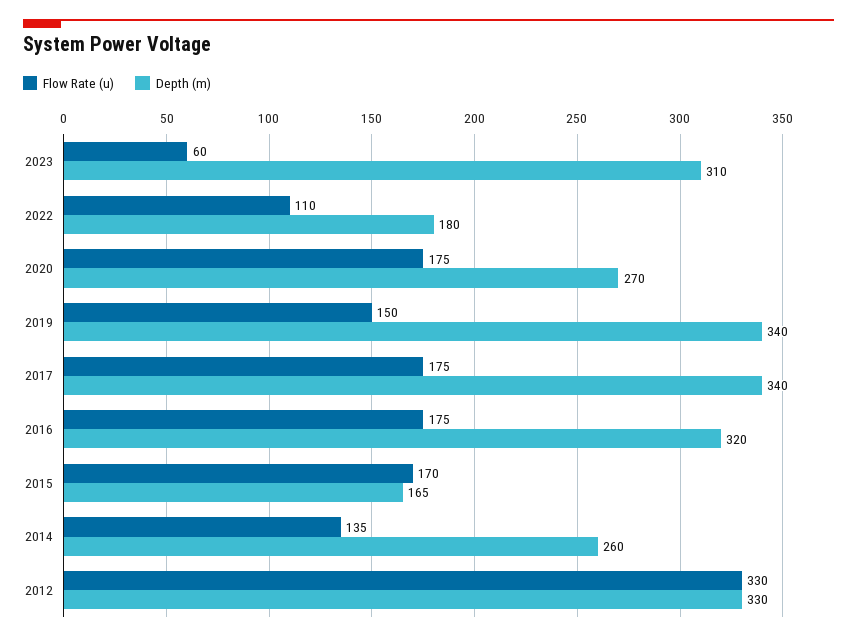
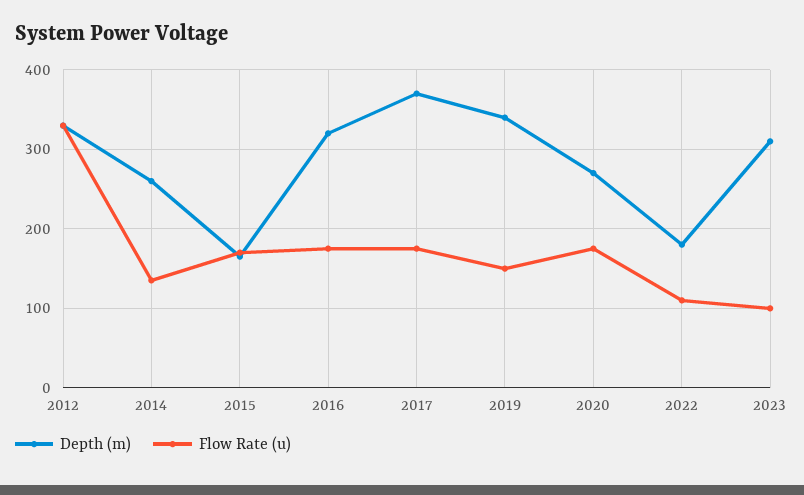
Flow Rate (u), 2023: 60 -> 100
Depth (m), 2017: 340 -> 370

